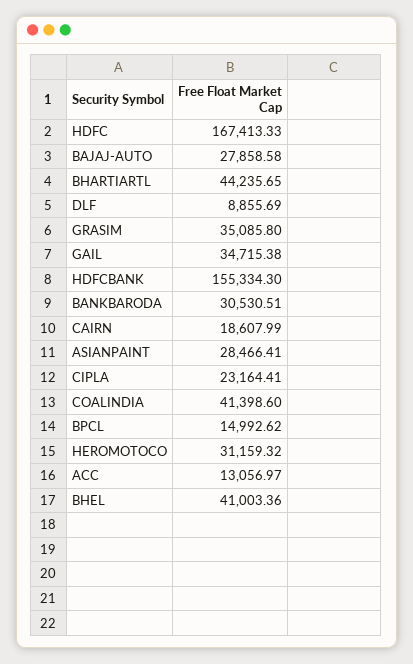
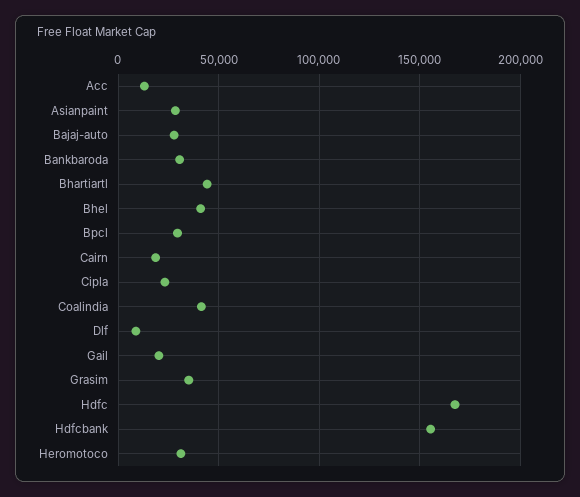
GAIL: 34715.38 -> 20000
BPCL: 14992.62 -> 30000

